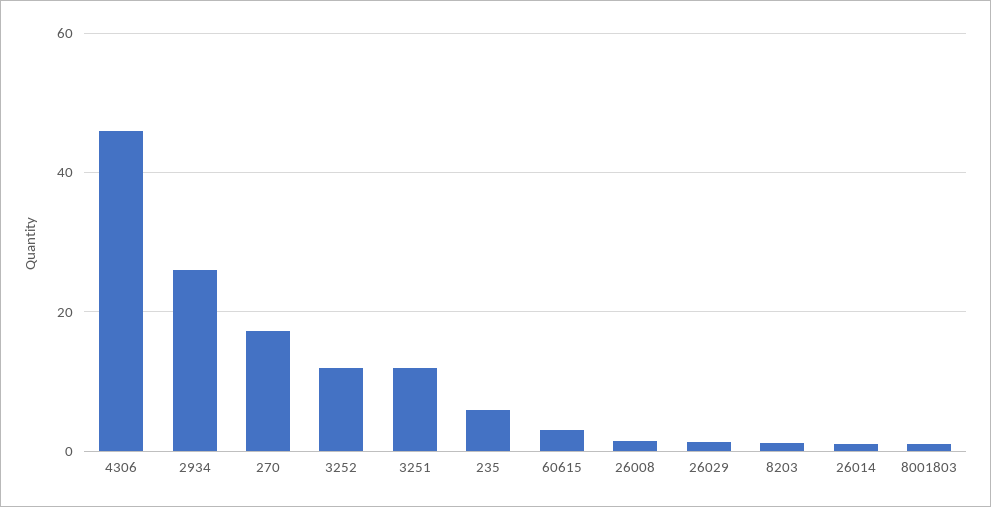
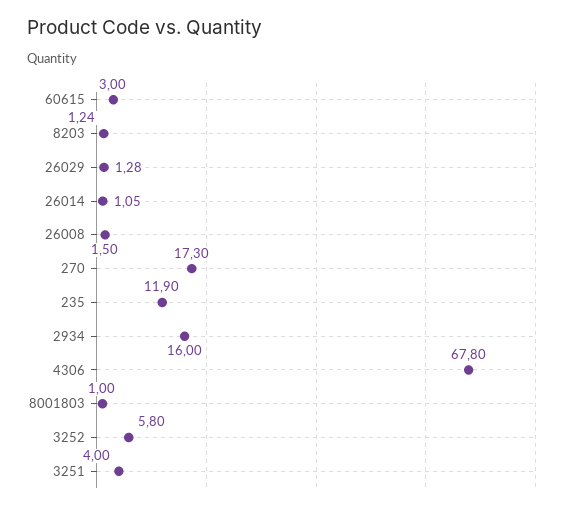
4306: 46 -> 67.8
2934: 26 -> 16
3252: 12 -> 5.8
3251: 12 -> 4
235: 6 -> 11.9

